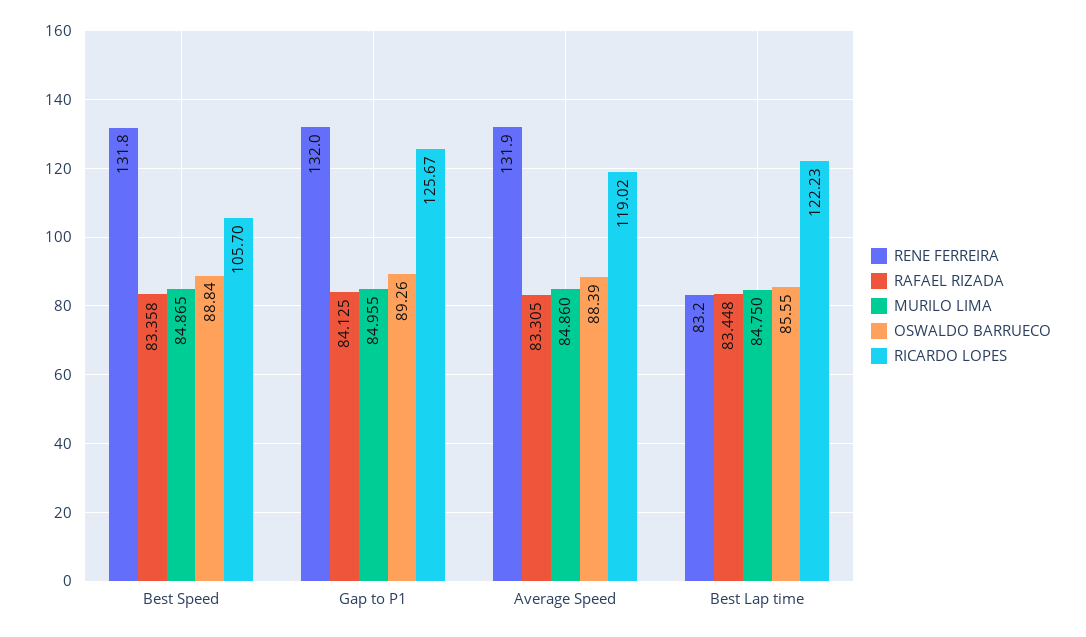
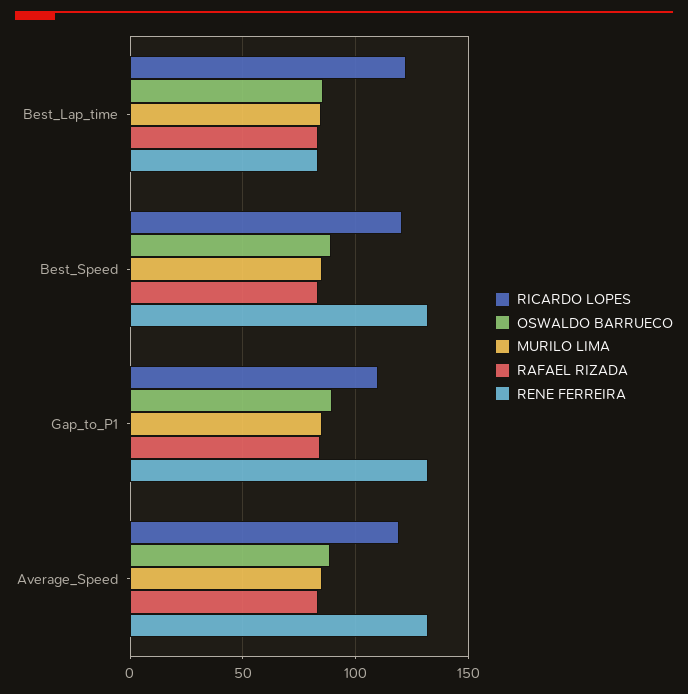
RICARDO LOPES, Best Speed: 105.7 -> 120
RICARDO LOPES, Gap to P1: 125.67 -> 110

